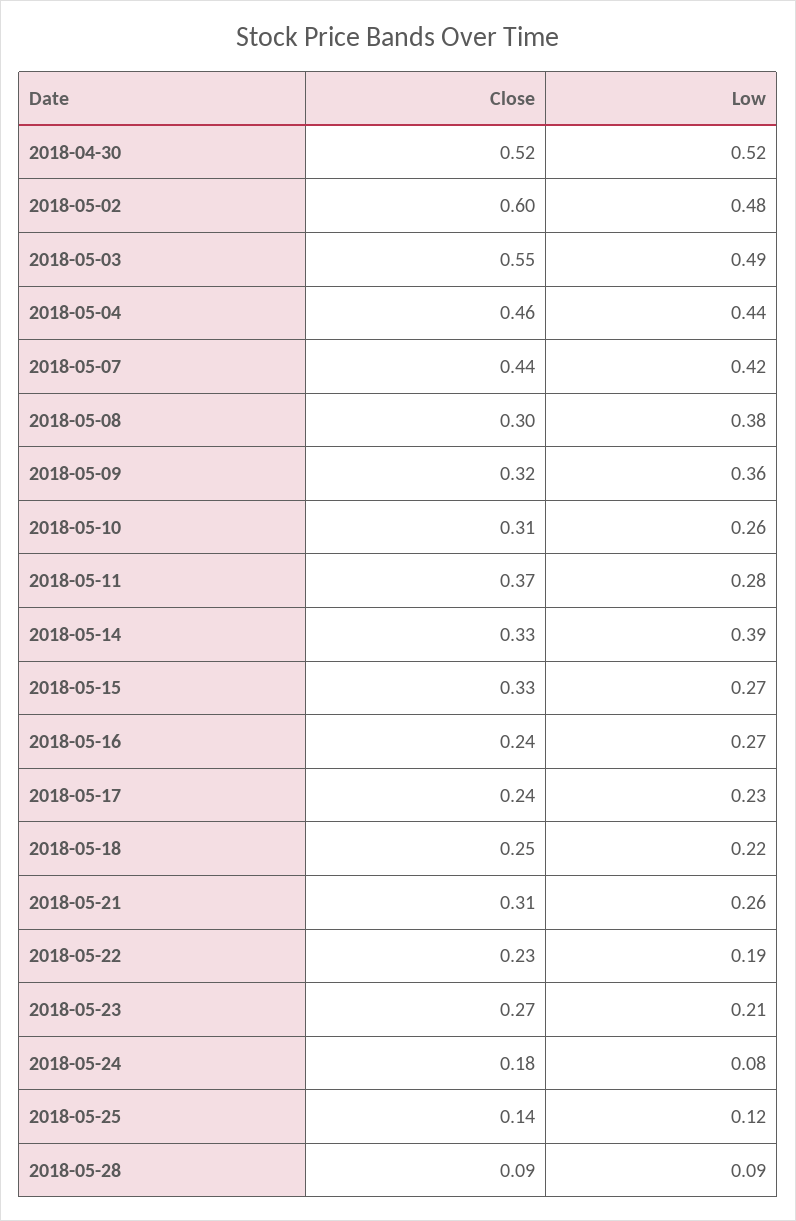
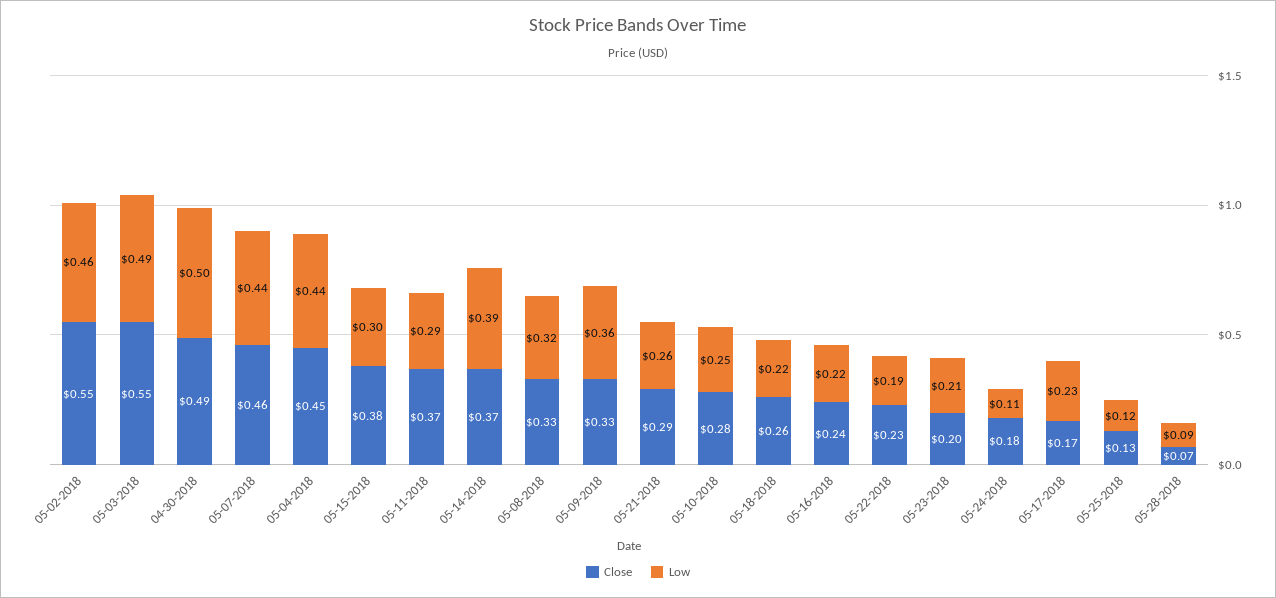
Close, 2018-04-30: 0.52 -> 0.49
Low, 2018-04-30: 0.52 -> 0.5
Close, 2018-05-02: 0.6 -> 0.55
Low, 2018-05-02: 0.48 -> 0.46
Close, 2018-05-04: 0.46 -> 0.45
Close, 2018-05-07: 0.44 -> 0.46
Low, 2018-05-07: 0.42 -> 0.44
Close, 2018-05-08: 0.3 -> 0.33
Low, 2018-05-08: 0.38 -> 0.32
Close, 2018-05-09: 0.32 -> 0.33
Close, 2018-05-10: 0.31 -> 0.28
Low, 2018-05-10: 0.26 -> 0.25
Low, 2018-05-11: 0.28 -> 0.29
Close, 2018-05-14: 0.33 -> 0.37
Close, 2018-05-15: 0.33 -> 0.38
Low, 2018-05-15: 0.27 -> 0.3
Low, 2018-05-16: 0.27 -> 0.22
Close, 2018-05-17: 0.24 -> 0.17
Close, 2018-05-18: 0.25 -> 0.26
Close, 2018-05-21: 0.31 -> 0.29
Close, 2018-05-23: 0.27 -> 0.2
Low, 2018-05-24: 0.08 -> 0.11
Close, 2018-05-25: 0.14 -> 0.13
Close, 2018-05-28: 0.09 -> 0.07

